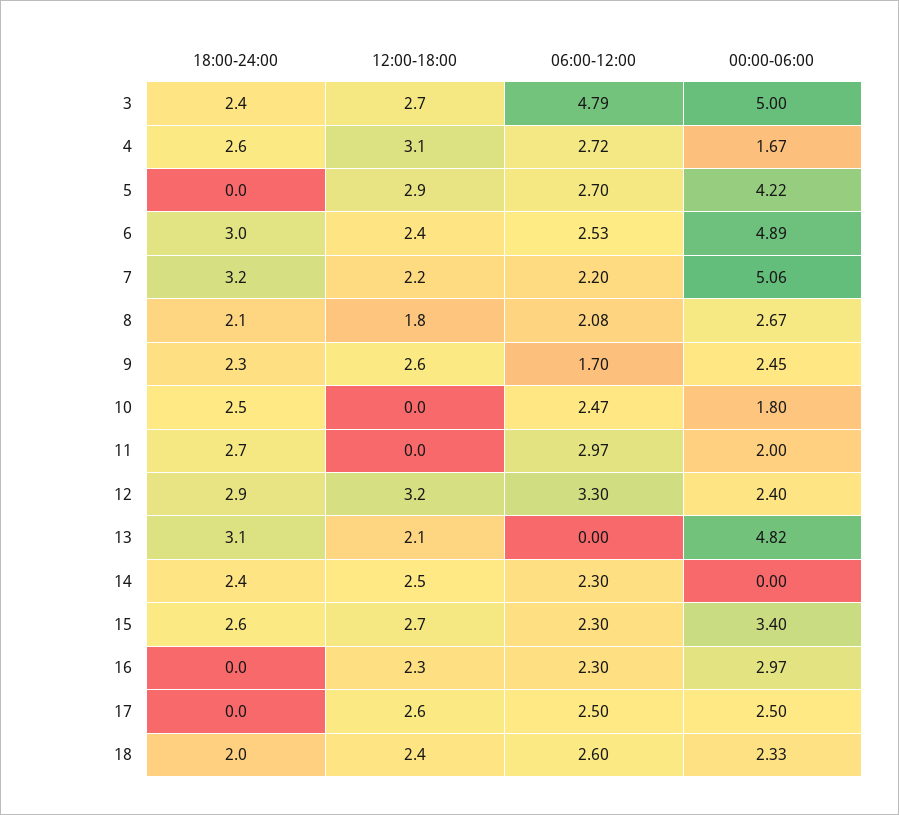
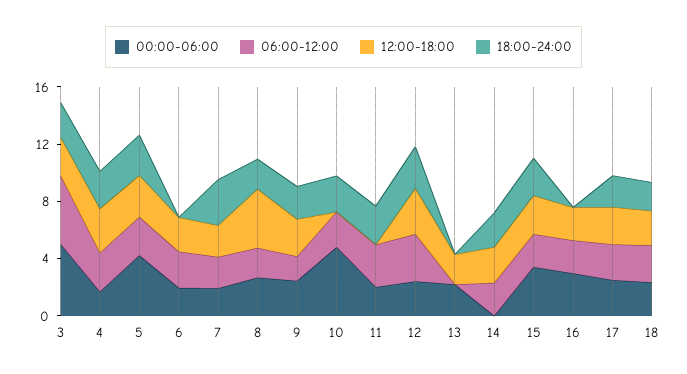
18:00-24:00, 5: 0 -> 3
18:00-24:00, 6: 3 -> 0
00:00-06:00, 6: 4.89 -> 2
00:00-06:00, 7: 5.06 -> 2
12:00-18:00, 8: 1.8 -> 4
00:00-06:00, 10: 1.8 -> 5
18:00-24:00, 13: 3.1 -> 0
00:00-06:00, 13: 4.82 -> 2
18:00-24:00, 17: 0 -> 2

